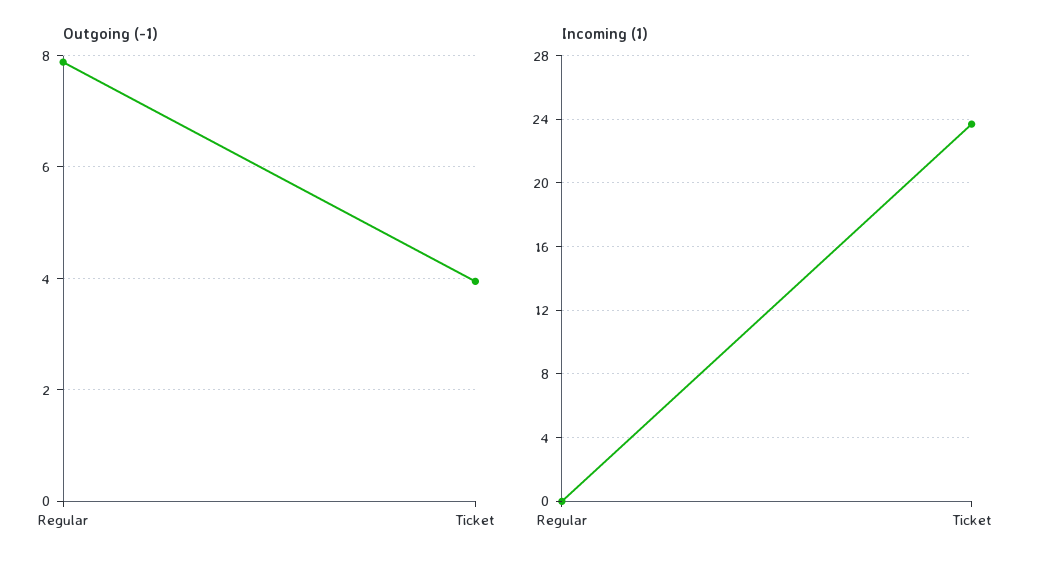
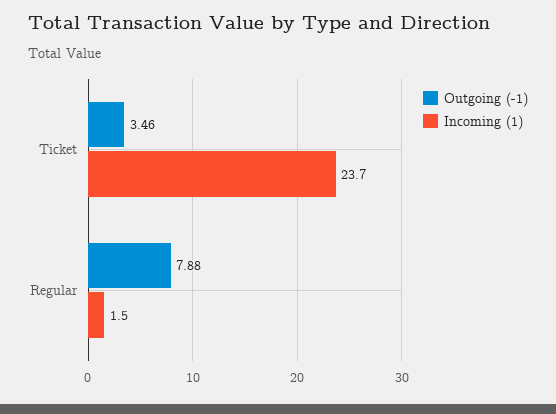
Outgoing (-1), Ticket: 4 -> 3.46
Incoming (1), Regular: 0 -> 1.5

